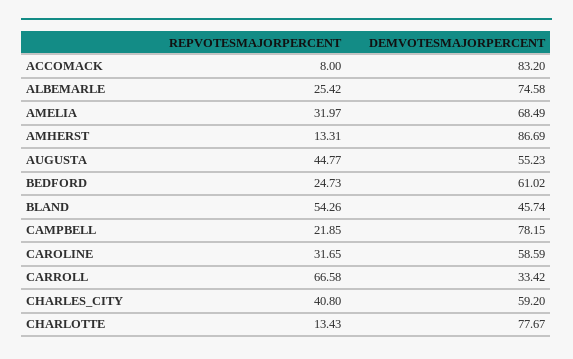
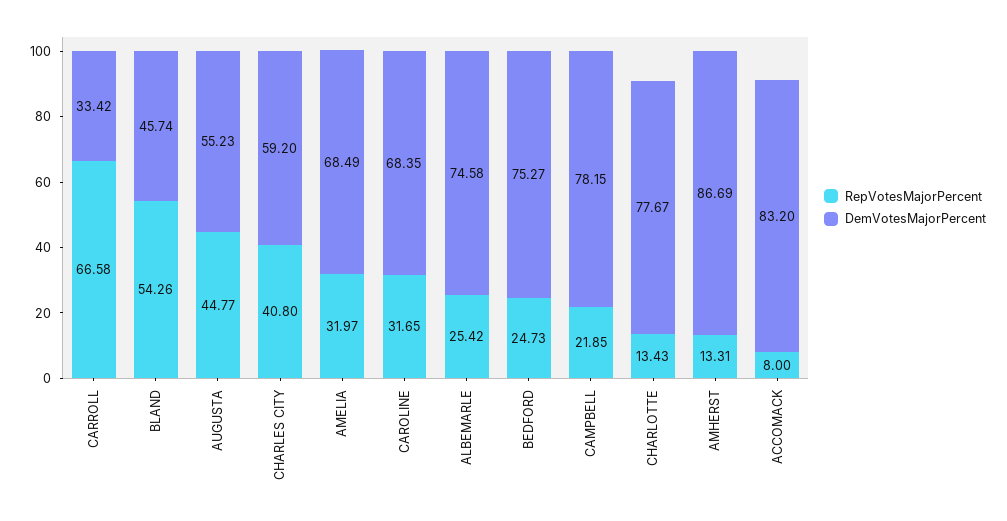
DEMVOTESMAJORPERCENT, BEDFORD: 61.02 -> 75.27
DEMVOTESMAJORPERCENT, CAROLINE: 58.59 -> 68.35

